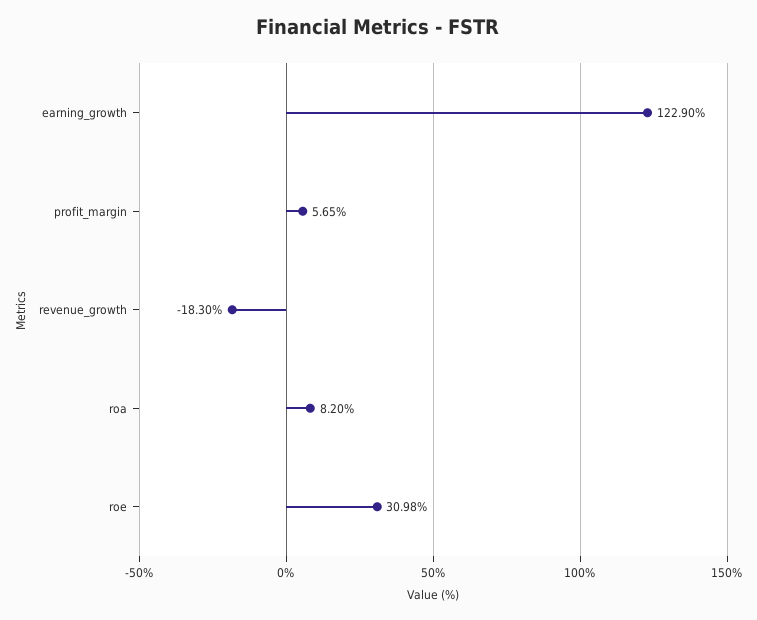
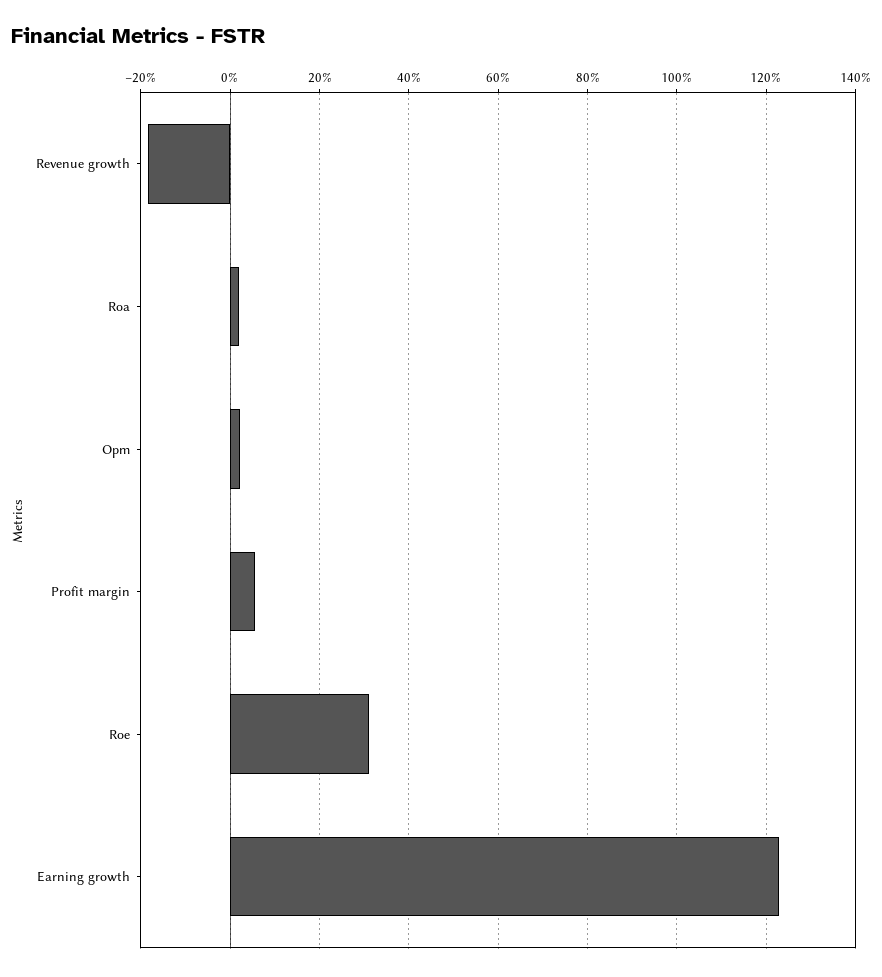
roa: 8.2 -> 2
Opm: none -> 2

